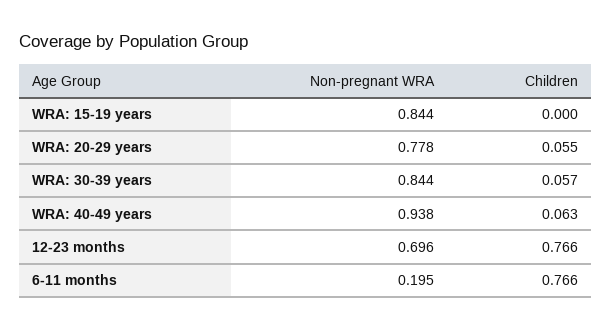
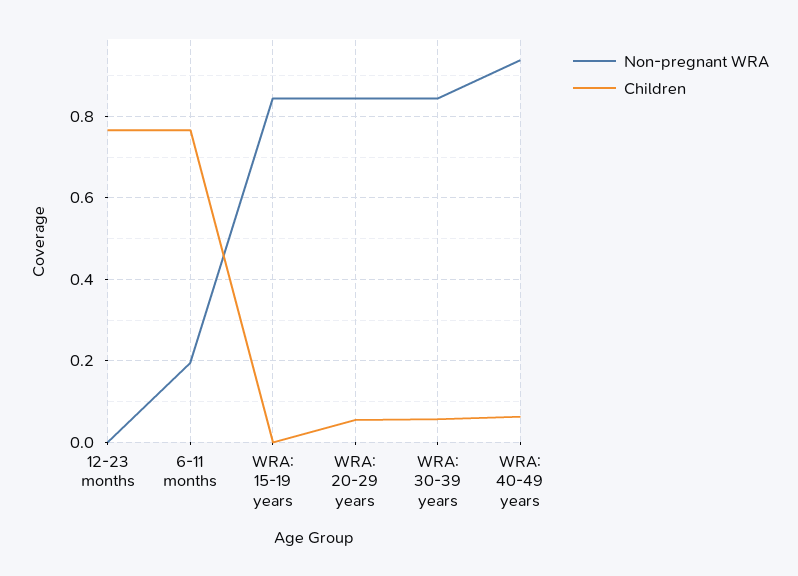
Non-pregnant WRA, WRA: 20-29 years: 0.778 -> 0.84
Non-pregnant WRA, 12-23 months: 0.696 -> 0

